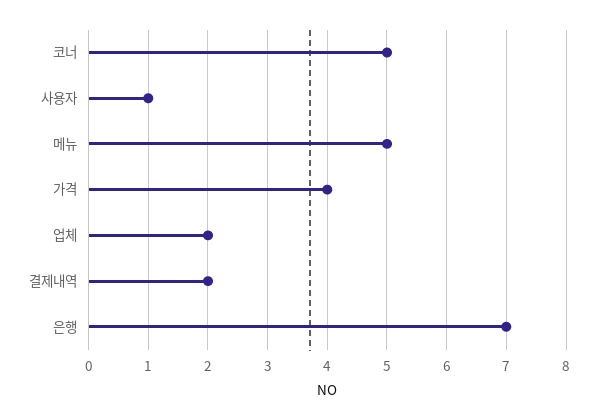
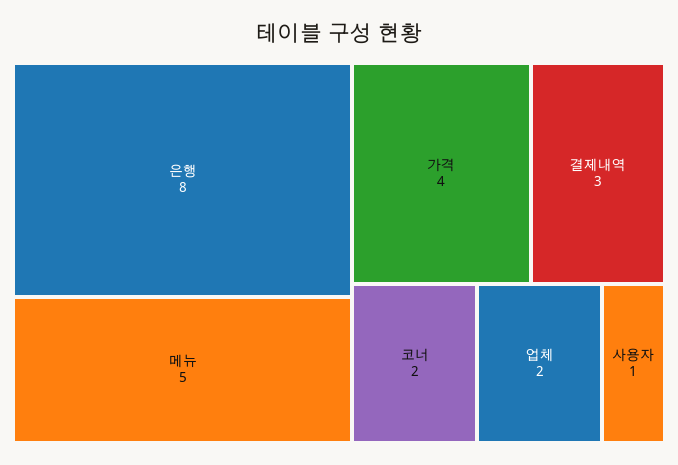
코너: 5 -> 2
결제내역: 2 -> 3
은행: 7 -> 8

